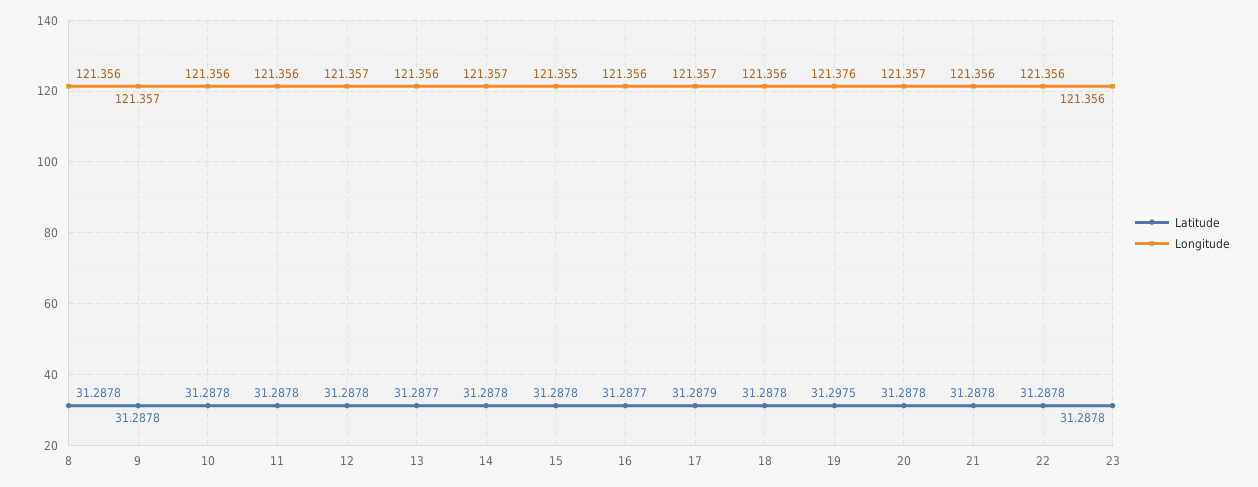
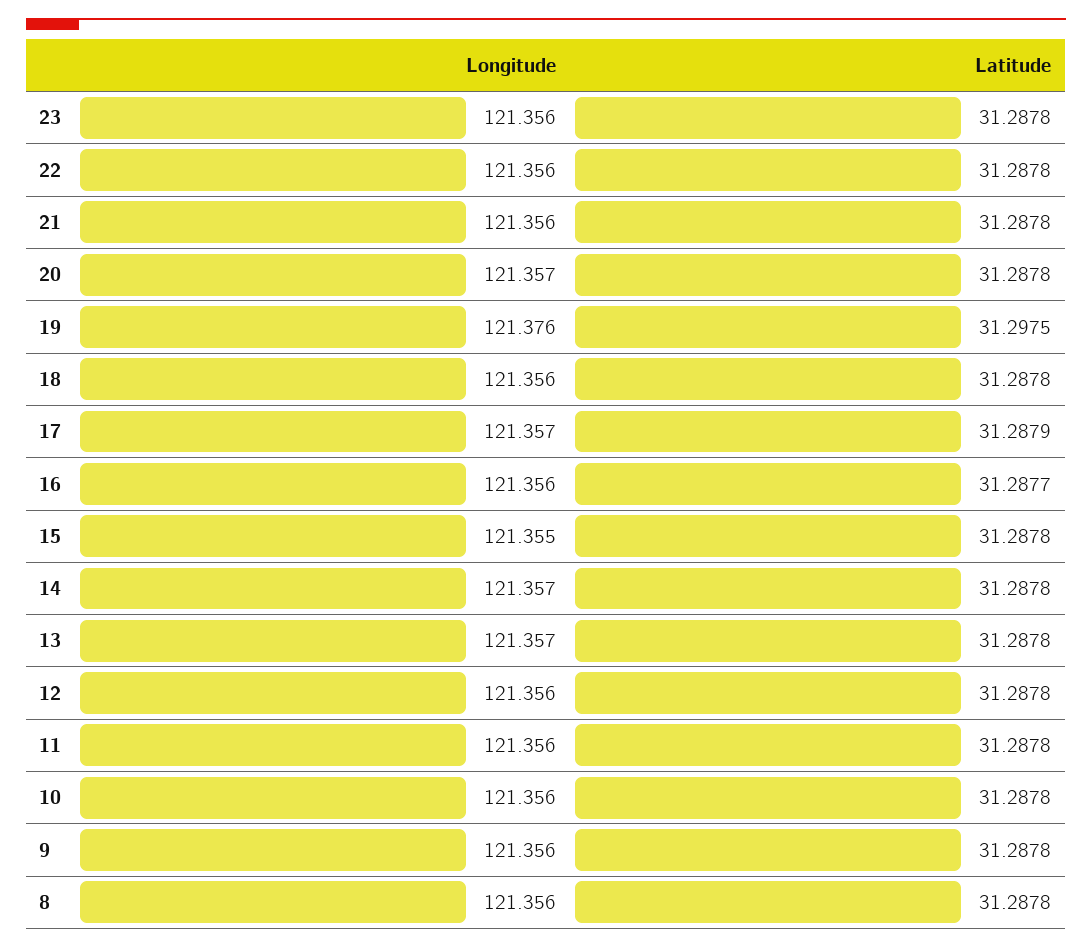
Longitude, 9: 121.357 -> 121.356
Longitude, 12: 121.357 -> 121.356
Latitude, 13: 31.2877 -> 31.2878
Longitude, 13: 121.356 -> 121.357

